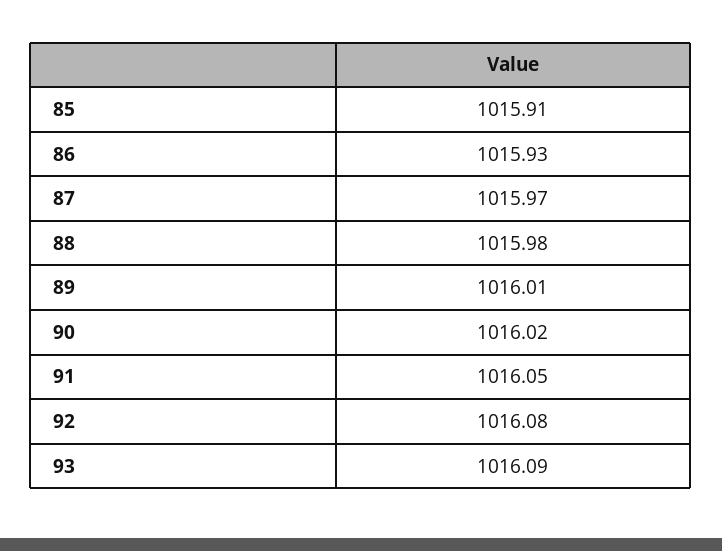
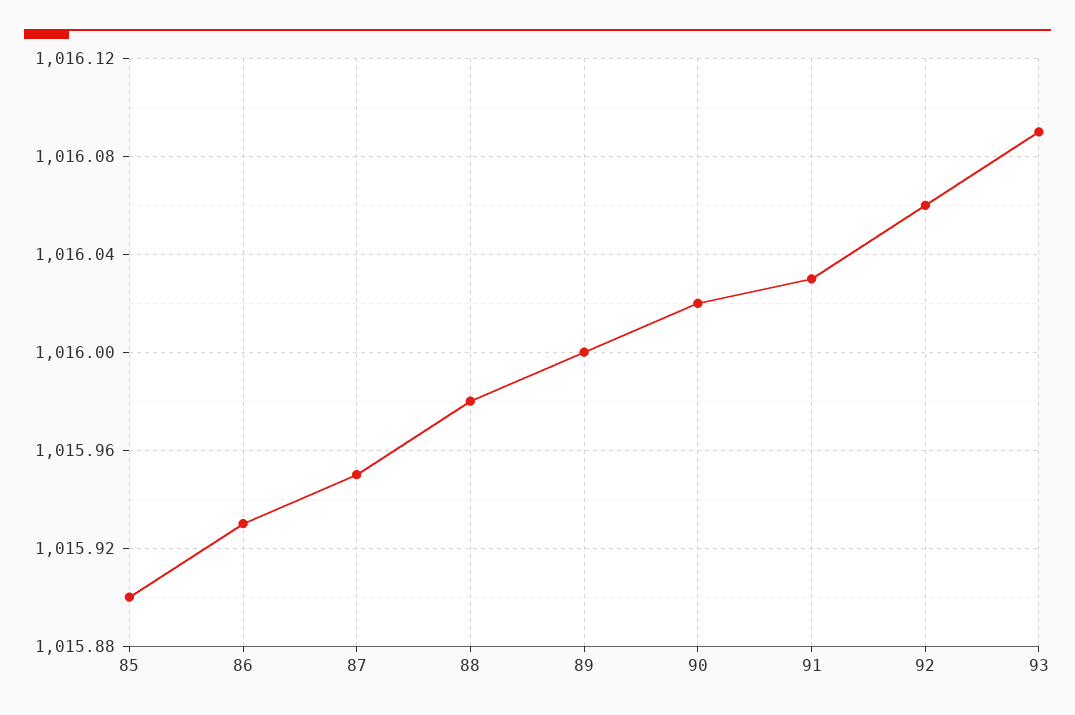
85: 1015.91 -> 1015.9
87: 1015.97 -> 1015.95
89: 1016.01 -> 1016
91: 1016.05 -> 1016.03
92: 1016.08 -> 1016.06

